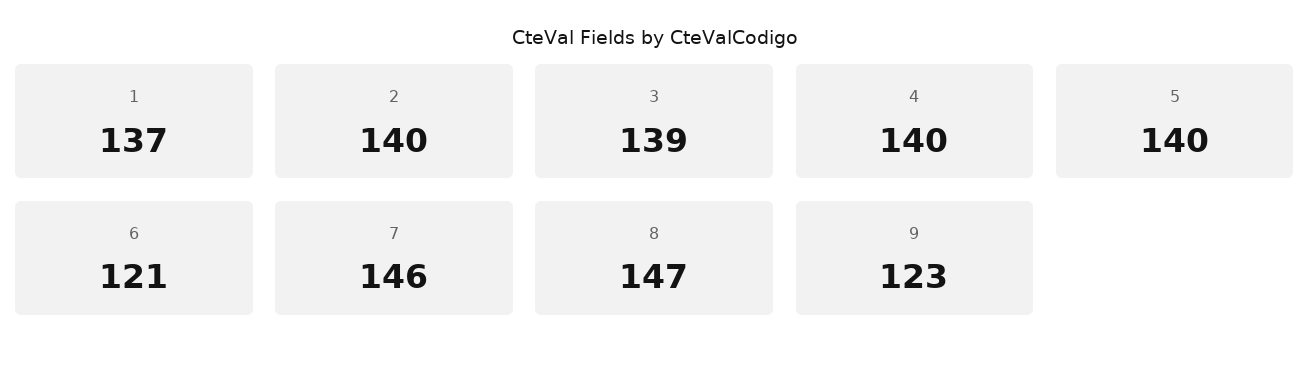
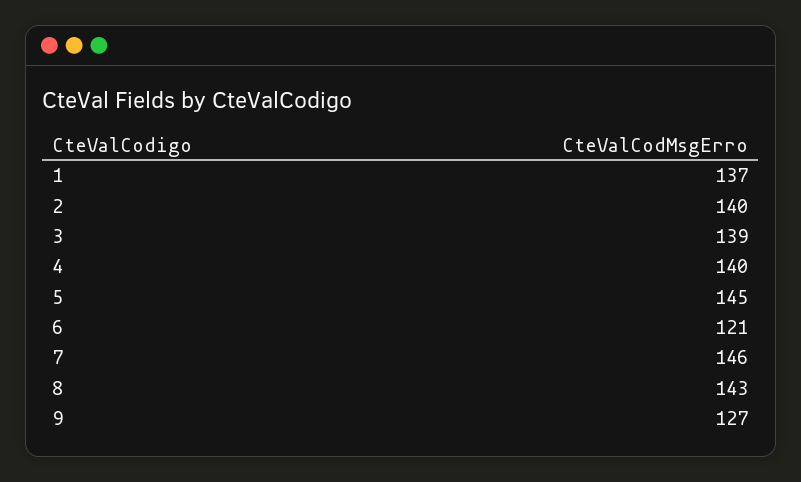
5: 140 -> 145
8: 147 -> 143
9: 123 -> 127

